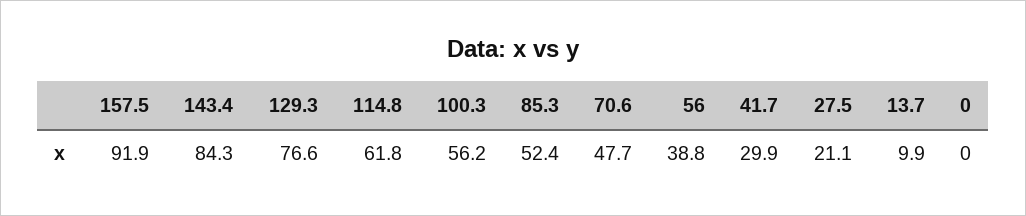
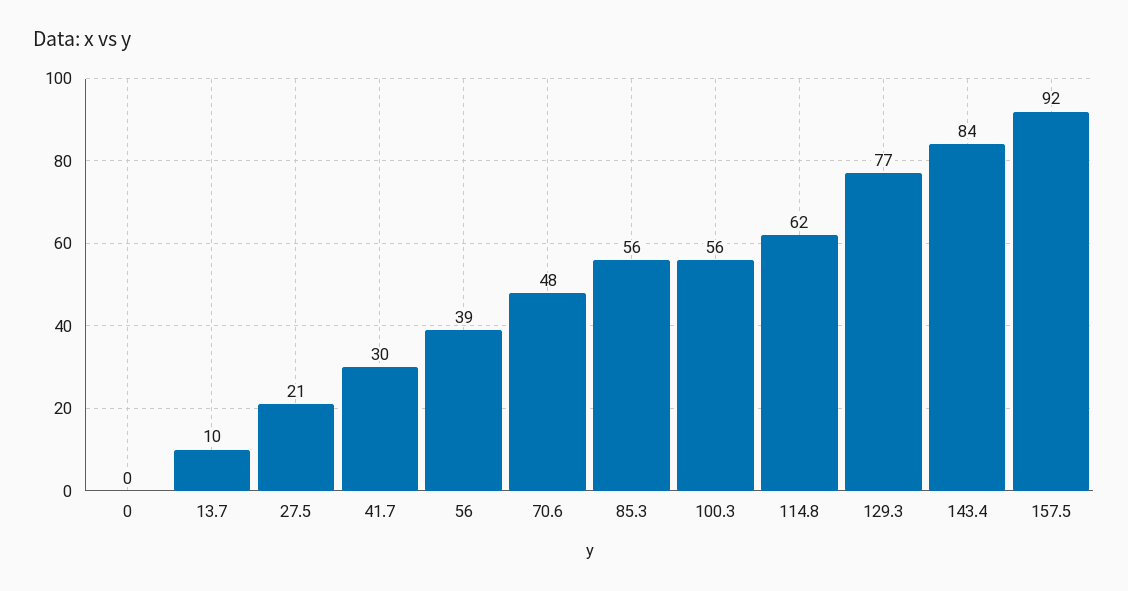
85.3: 52.4 -> 56

